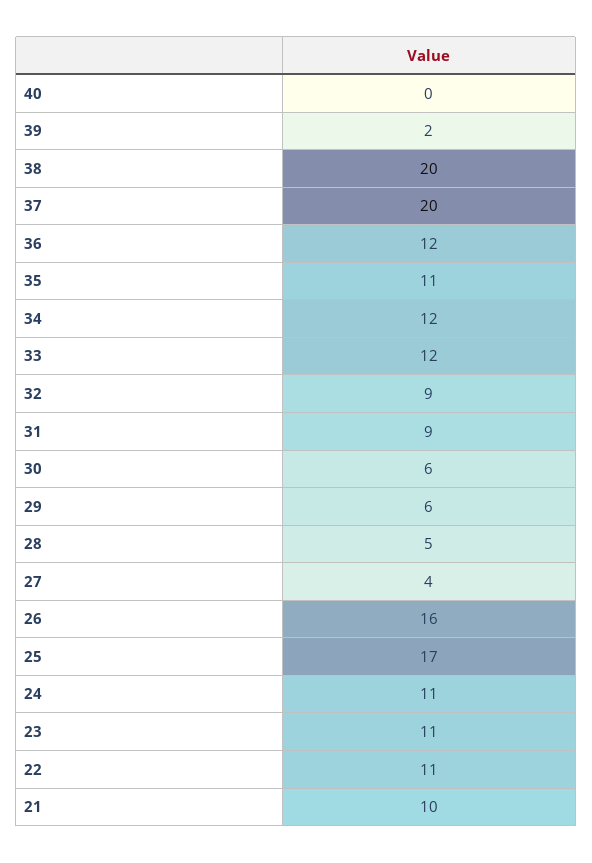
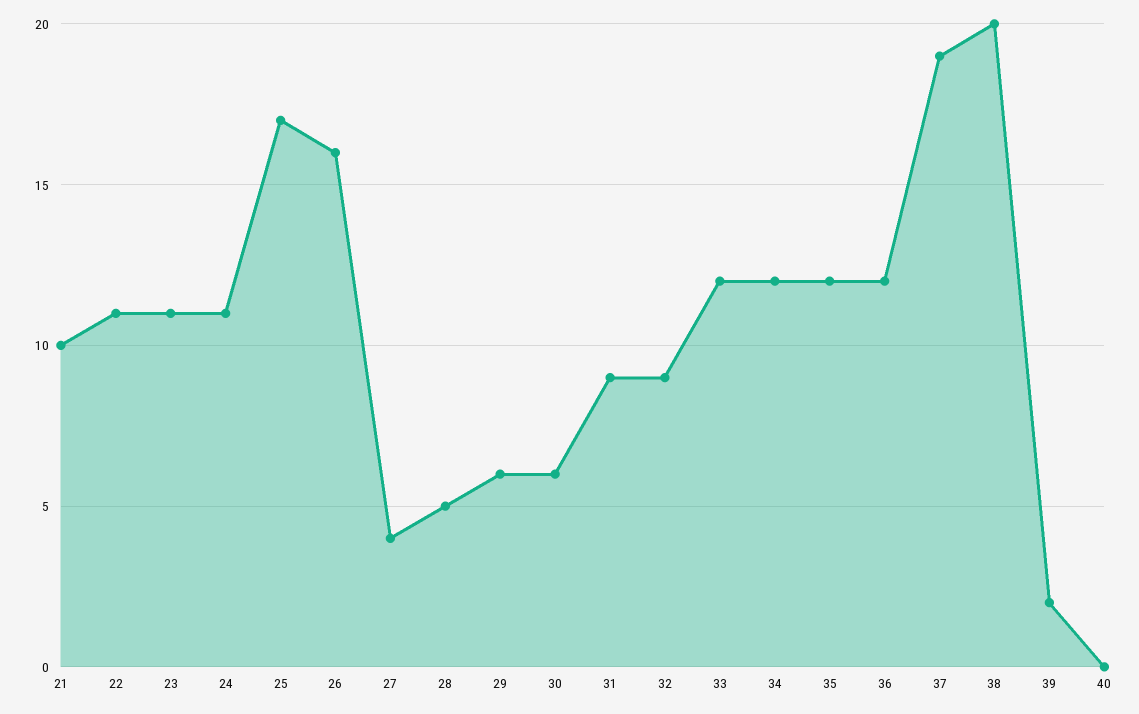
37: 20 -> 19
35: 11 -> 12

